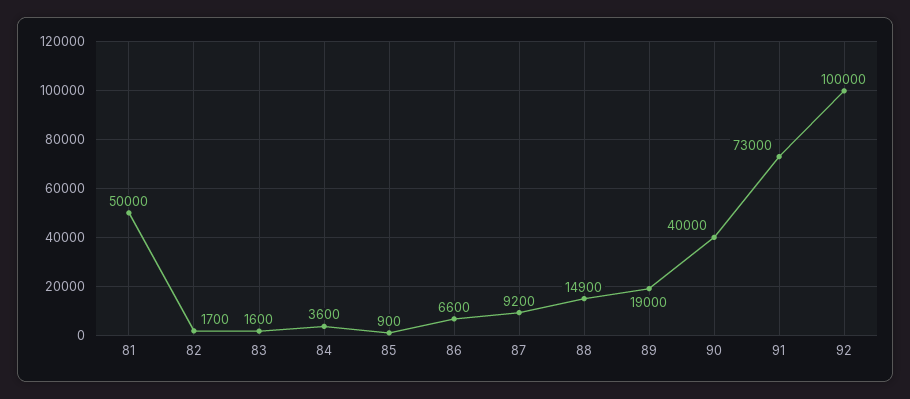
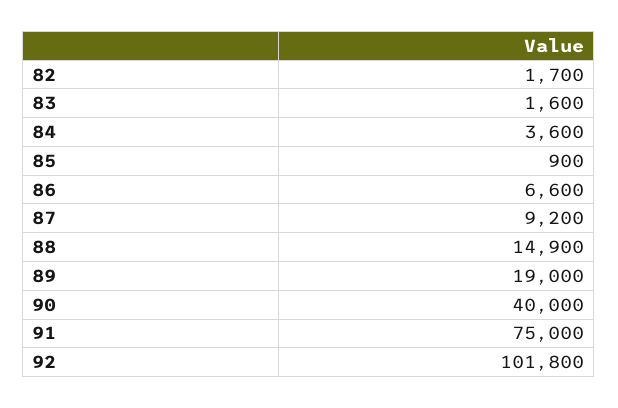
81: 50000 -> none
91: 73000 -> 75000
92: 100000 -> 101800

